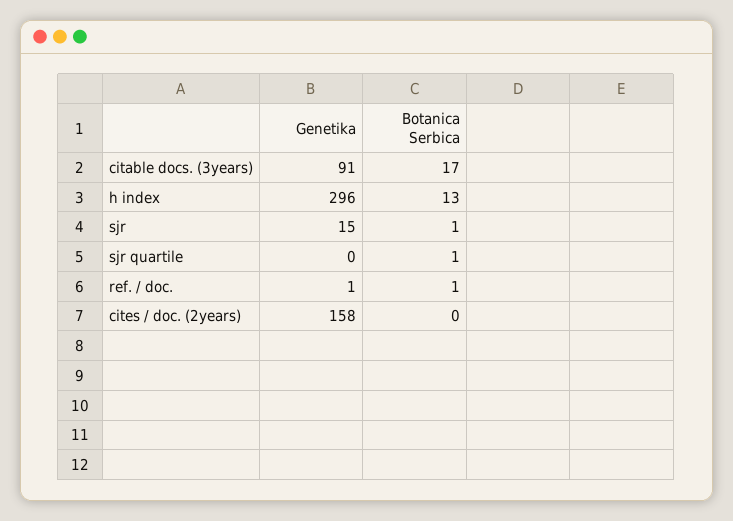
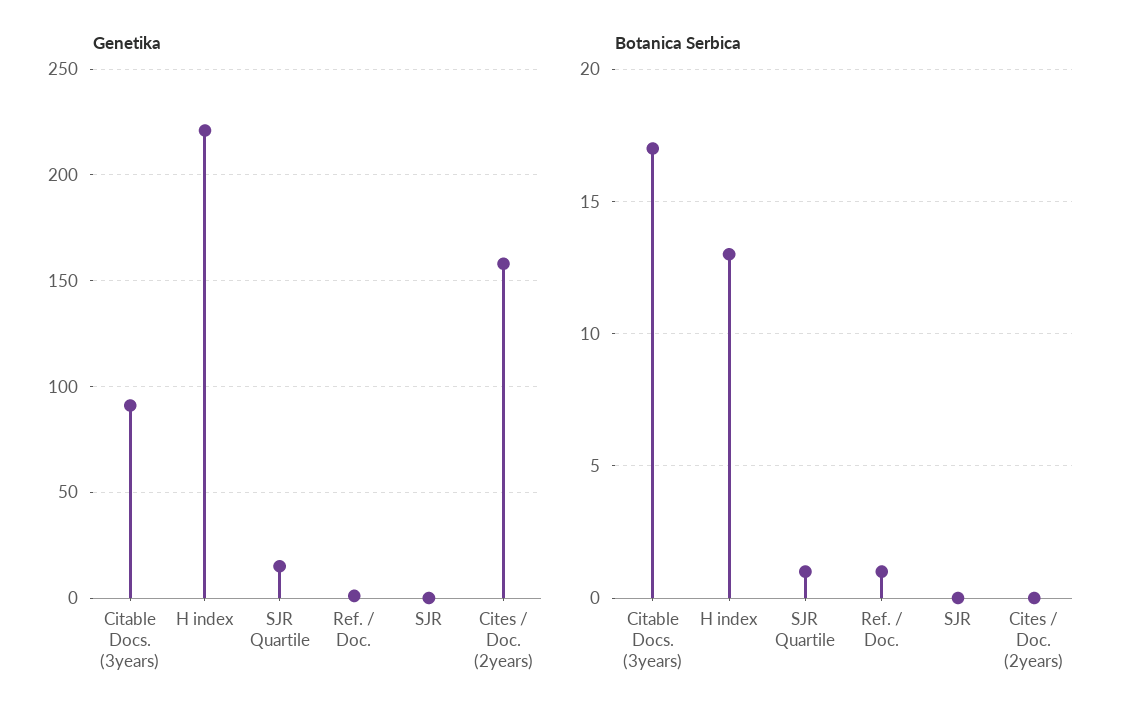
Genetika, h index: 296 -> 220
Genetika, sjr: 15 -> 0
Botanica Serbica, sjr: 1 -> 0
Genetika, sjr quartile: 0 -> 15

